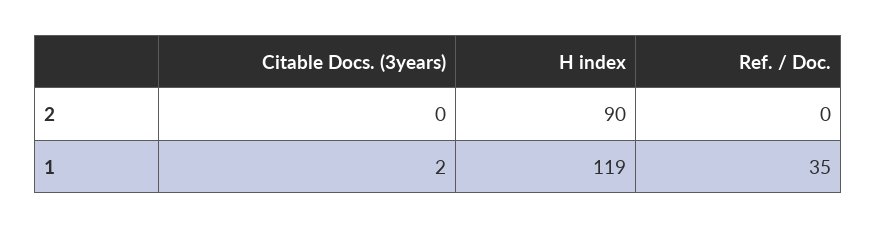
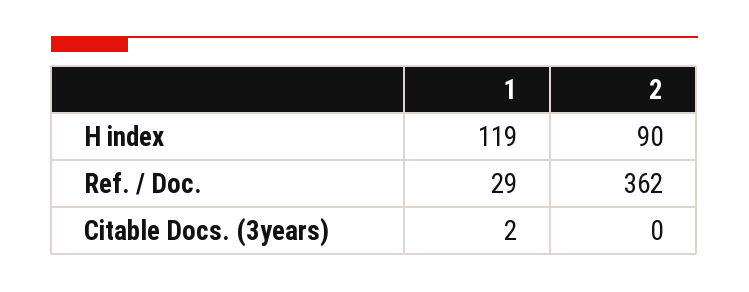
Ref. / Doc., 2: 0 -> 362
Ref. / Doc., 1: 35 -> 29

